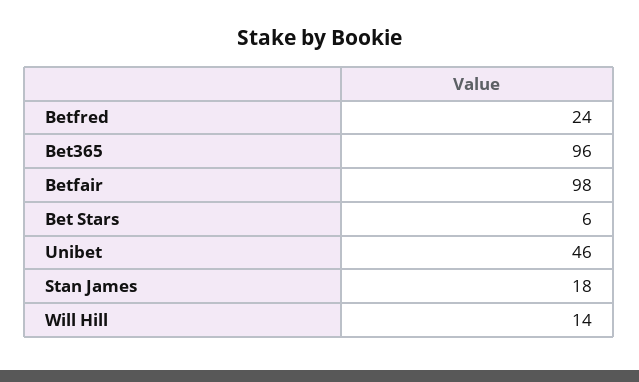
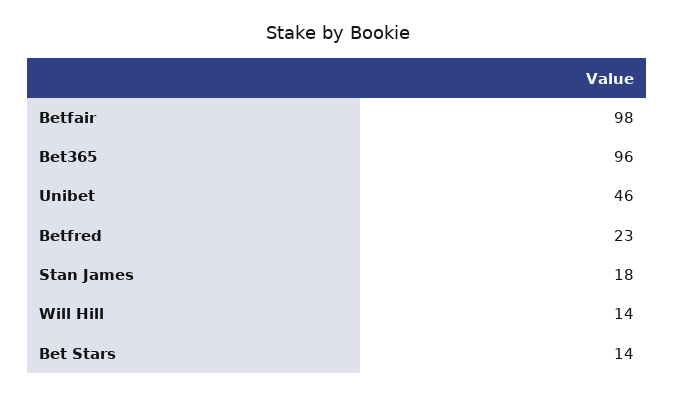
Betfred: 24 -> 23
Bet Stars: 6 -> 14

